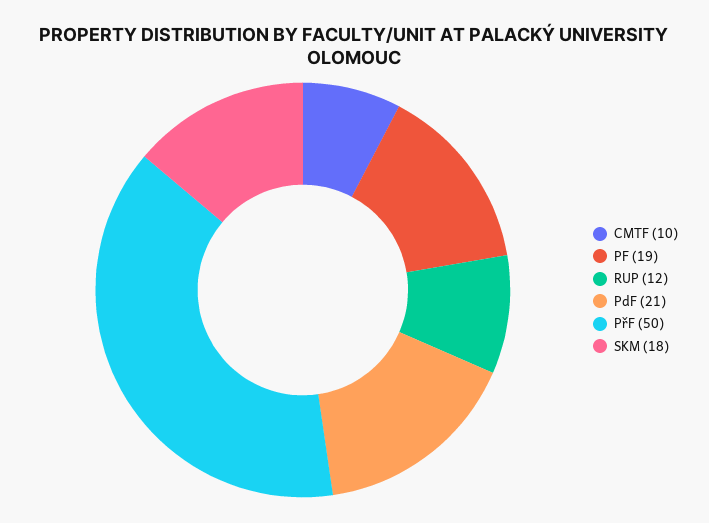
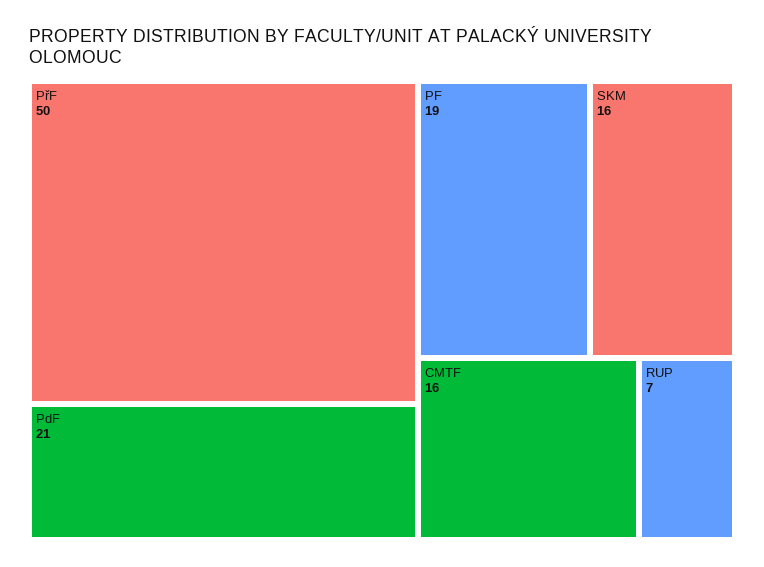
CMTF: 10 -> 16
RUP: 12 -> 7
SKM: 18 -> 16

